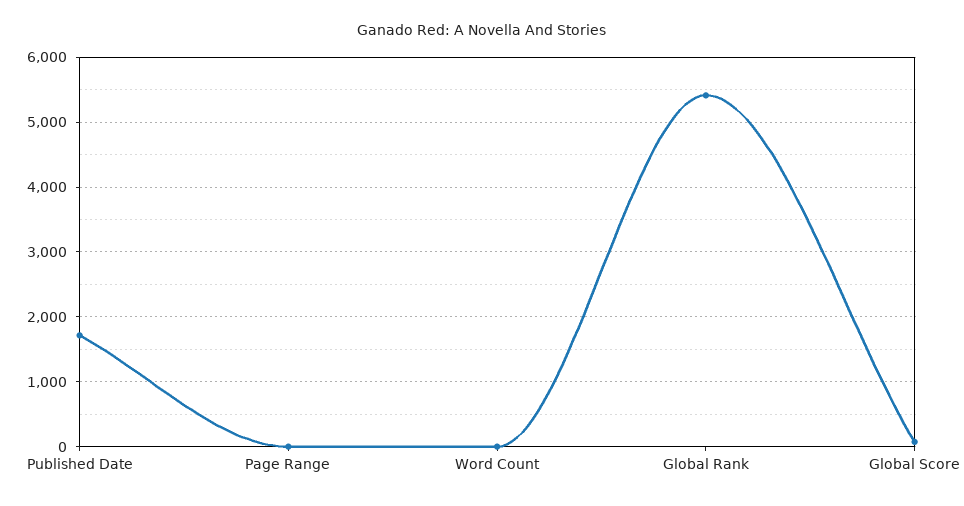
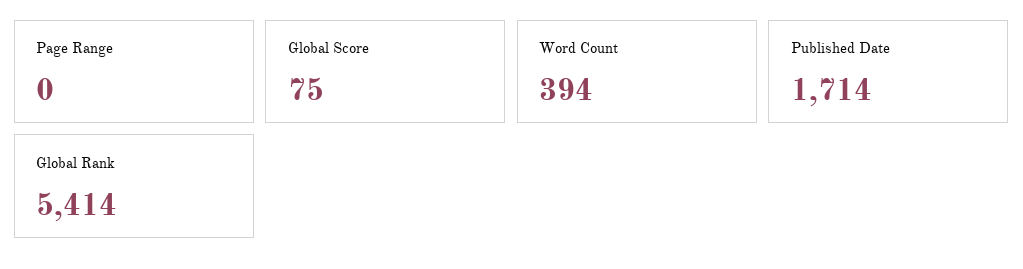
Word Count: 0 -> 394

